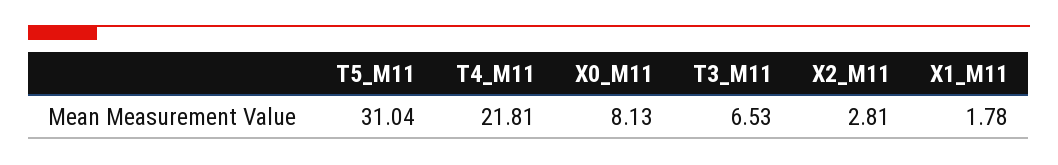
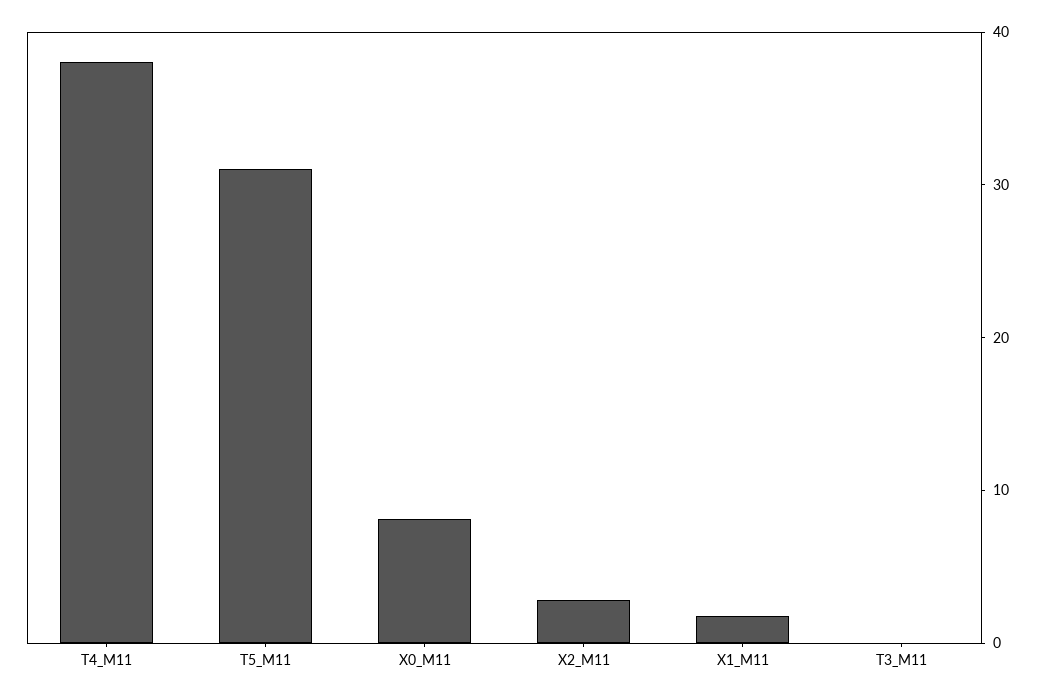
T4_M11: 21.81 -> 38
T3_M11: 6.53 -> 0

